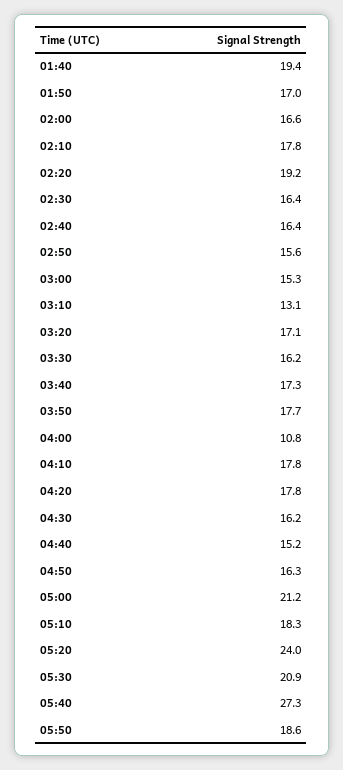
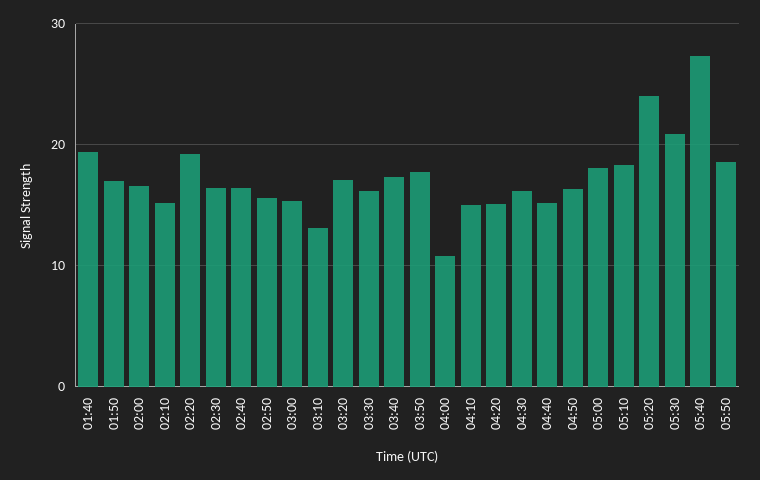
02:10: 17.8 -> 15
04:10: 17.8 -> 15
04:20: 17.8 -> 15
05:00: 21.2 -> 18

